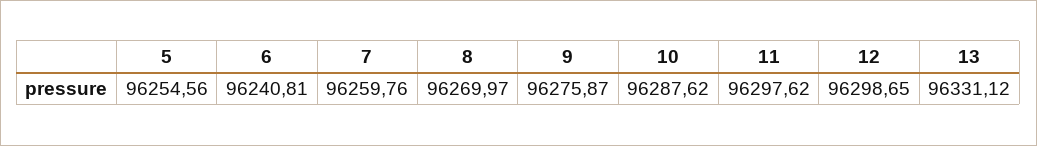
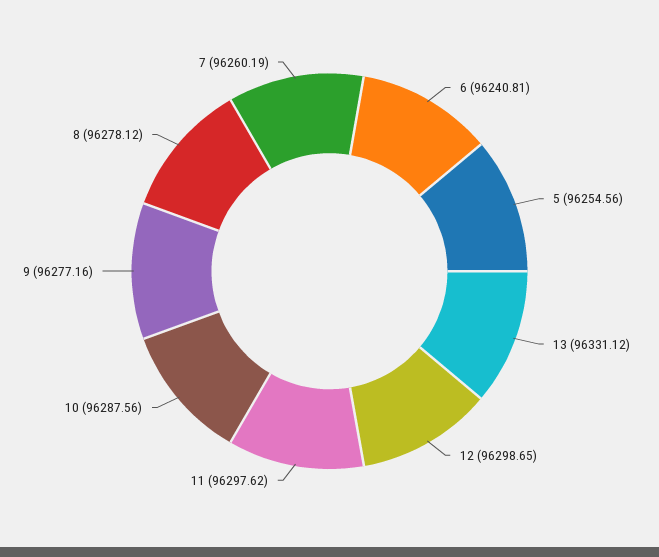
7: 96259.76 -> 96260.19
8: 96269.97 -> 96278.12
9: 96275.87 -> 96277.16
10: 96287.62 -> 96287.56

